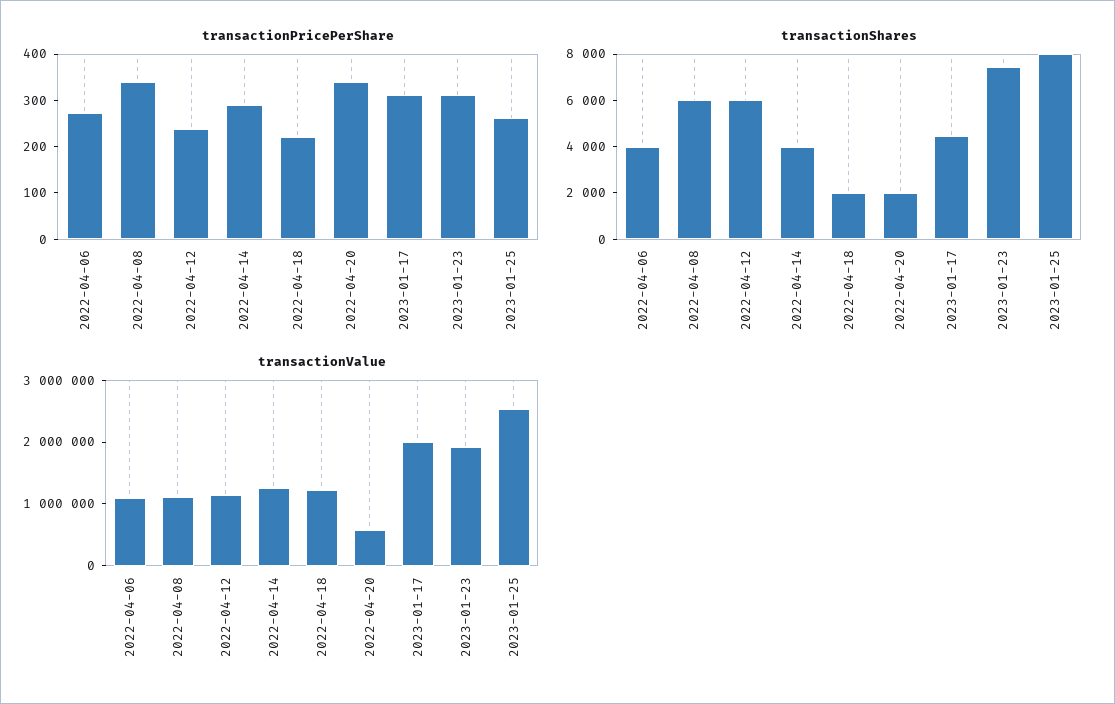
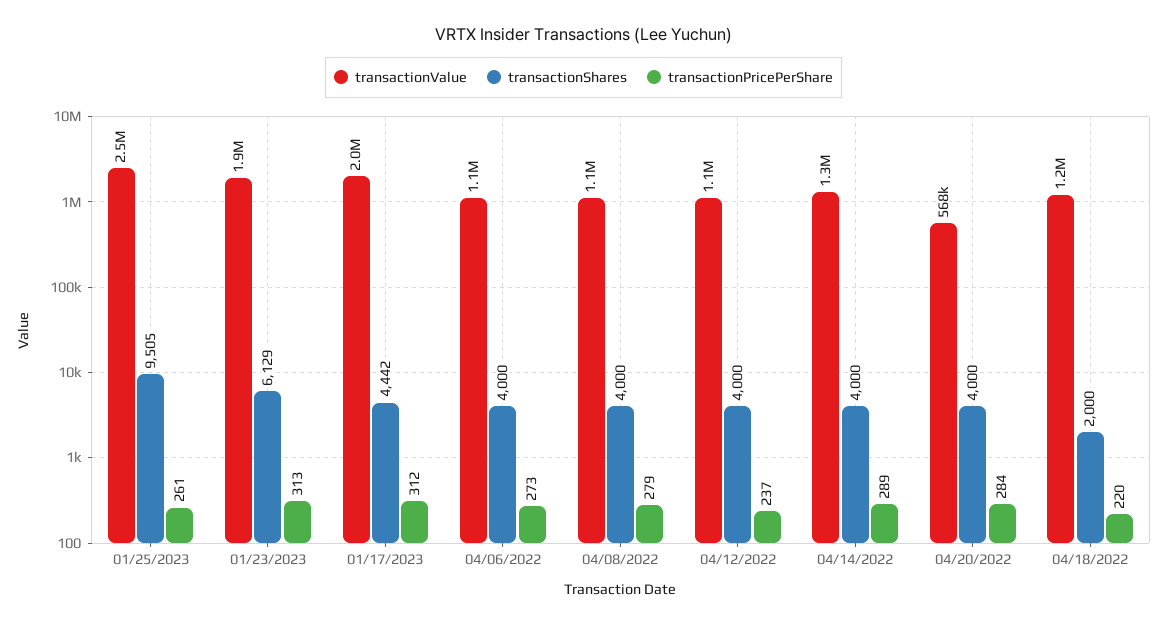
transactionPricePerShare, 2022-04-08: 340 -> 279
transactionPricePerShare, 2022-04-20: 340 -> 284
transactionShares, 2022-04-08: 6000 -> 4000
transactionShares, 2022-04-12: 6000 -> 4000
transactionShares, 2022-04-20: 2000 -> 4000
transactionShares, 2023-01-23: 7500 -> 6129
transactionShares, 2023-01-25: 8000 -> 9505

